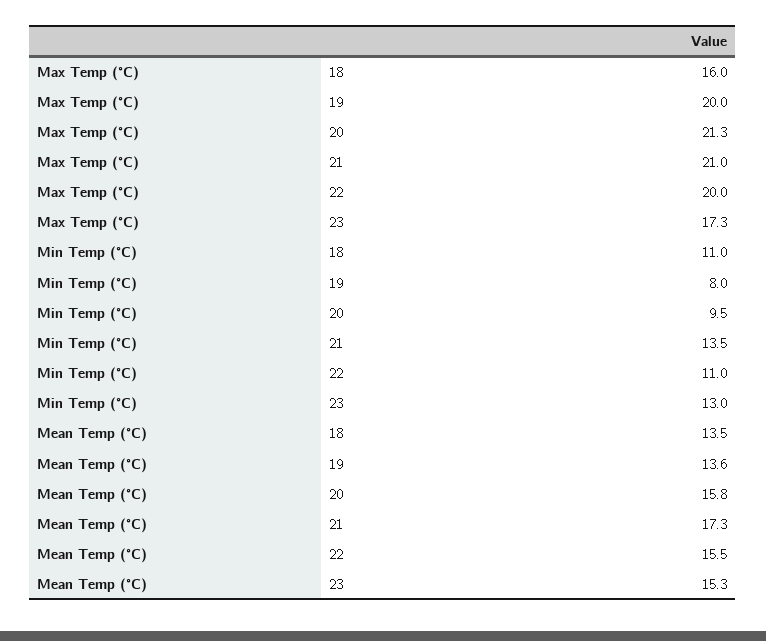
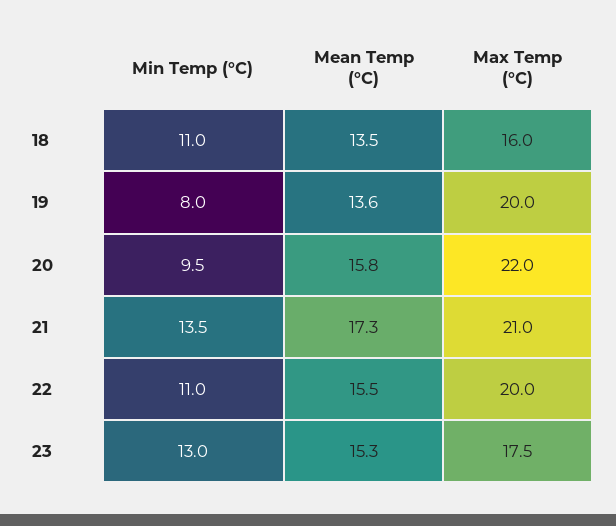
Max Temp (°C), 20: 21.3 -> 22
Max Temp (°C), 23: 17.3 -> 17.5

